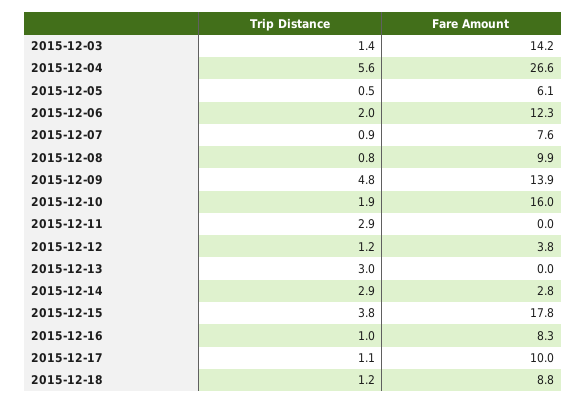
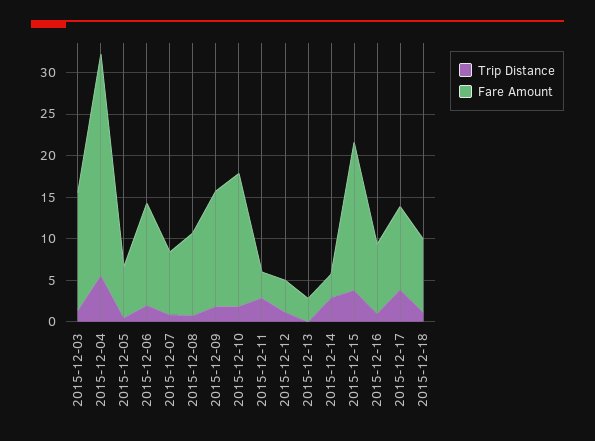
Trip Distance, 2015-12-09: 4.8 -> 2
Fare Amount, 2015-12-11: 0 -> 3
Trip Distance, 2015-12-13: 3 -> 0
Fare Amount, 2015-12-13: 0 -> 3
Trip Distance, 2015-12-17: 1.1 -> 4

